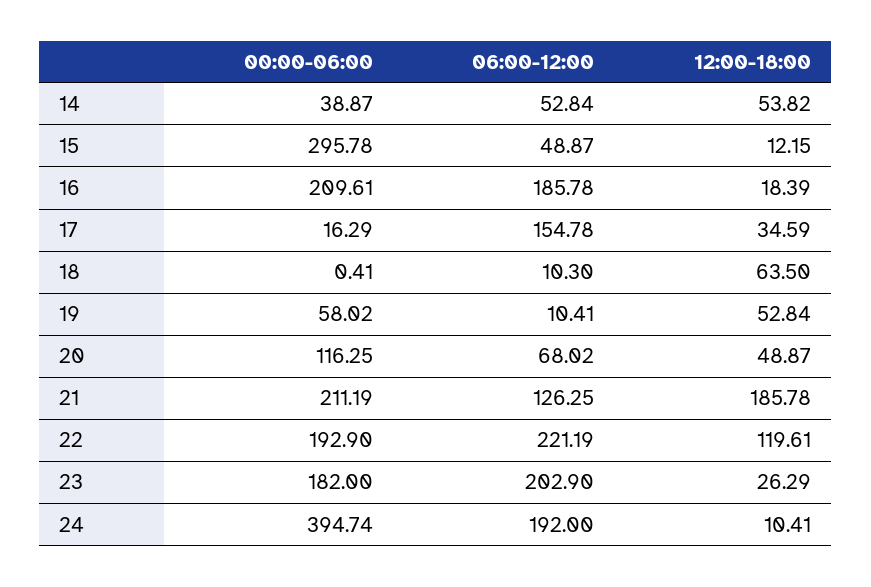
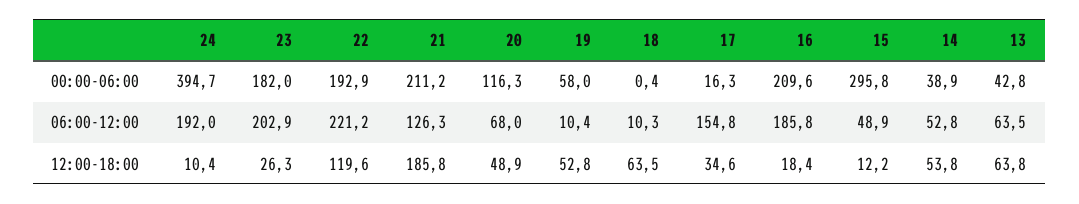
00:00-06:00, 13: none -> 42.8
06:00-12:00, 13: none -> 63.5
12:00-18:00, 13: none -> 63.8

